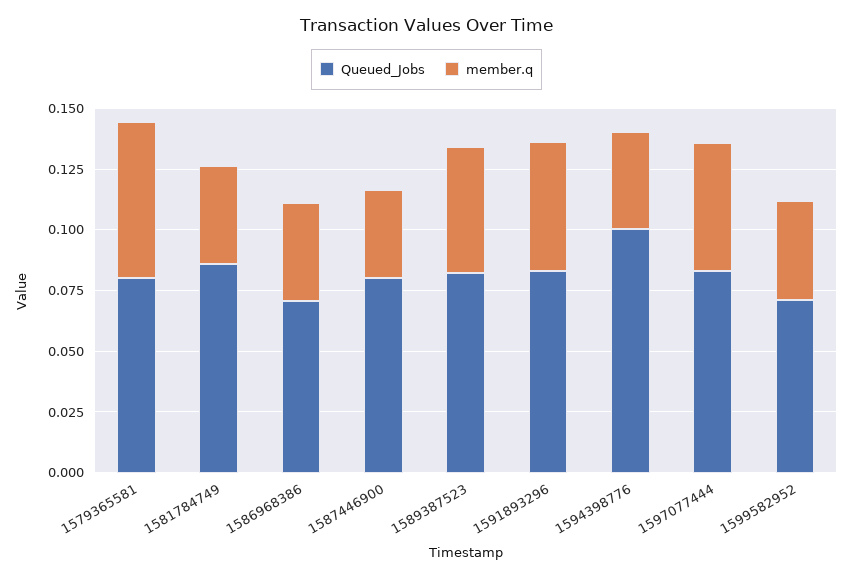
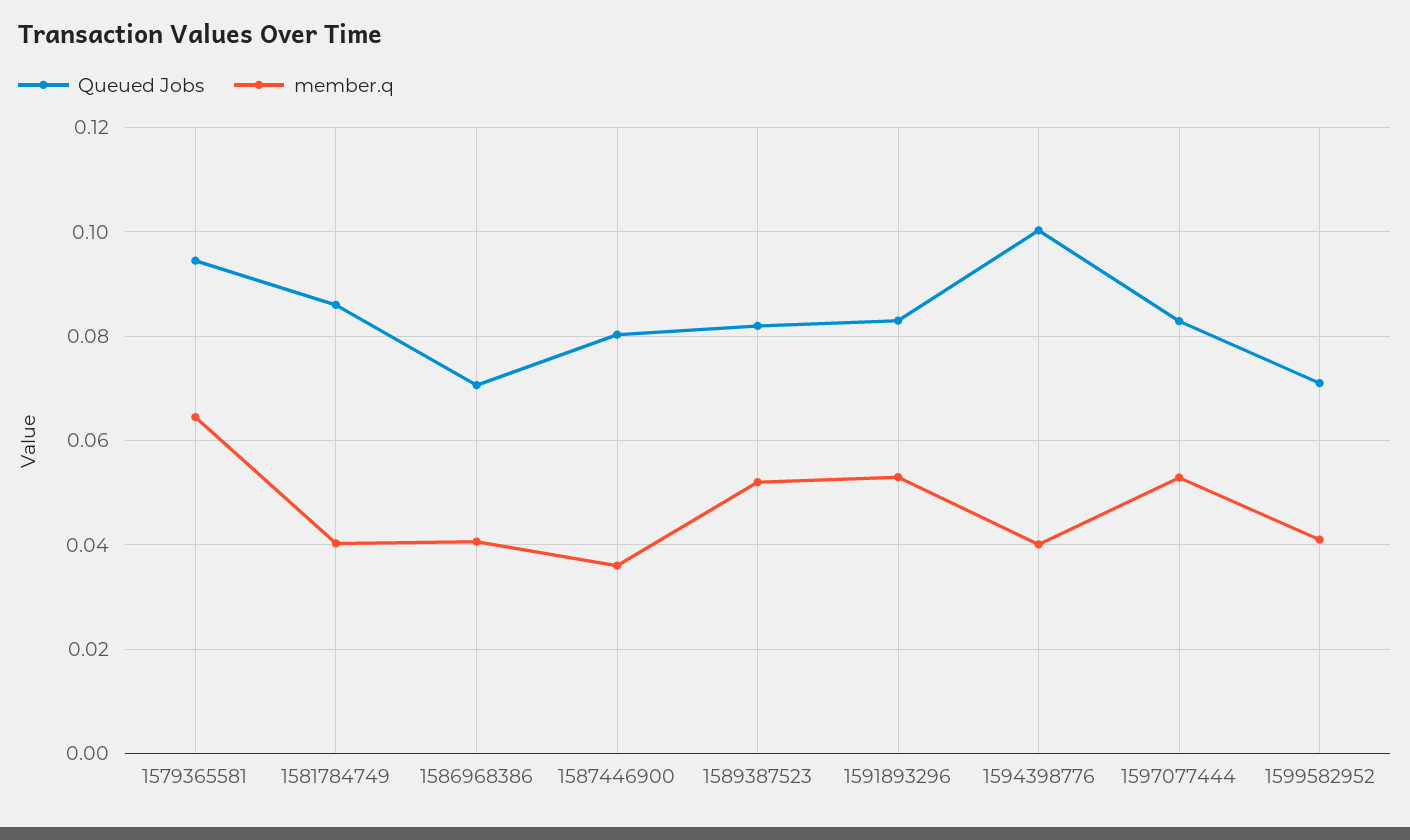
Queued_Jobs, 1579365581: 0.08 -> 0.094

